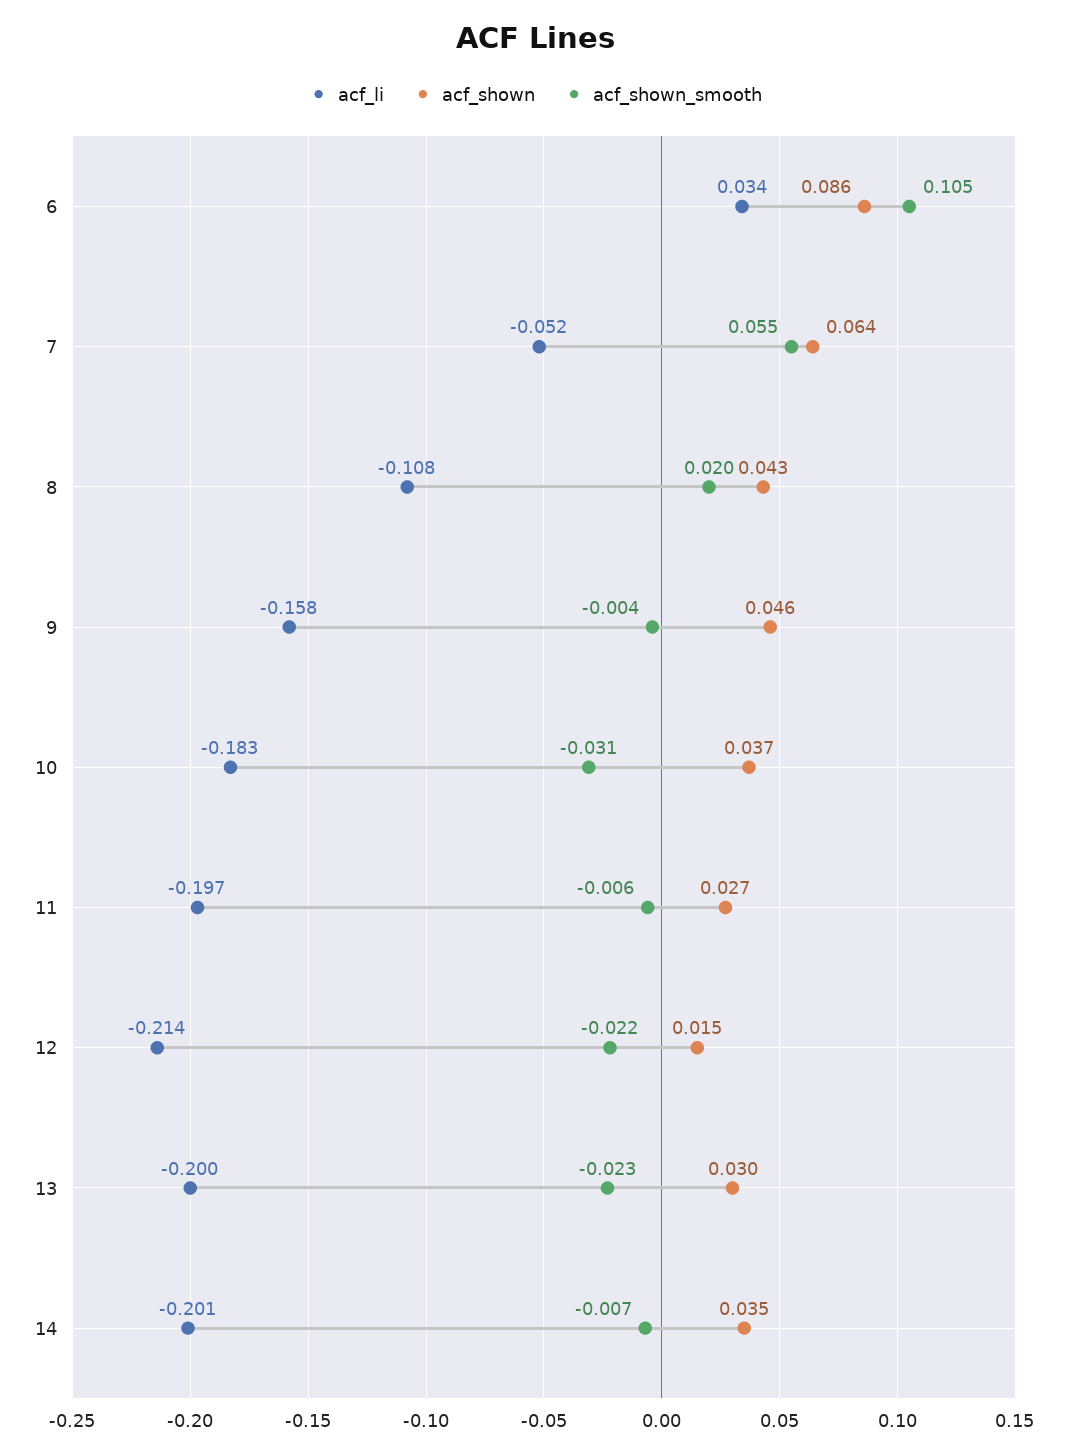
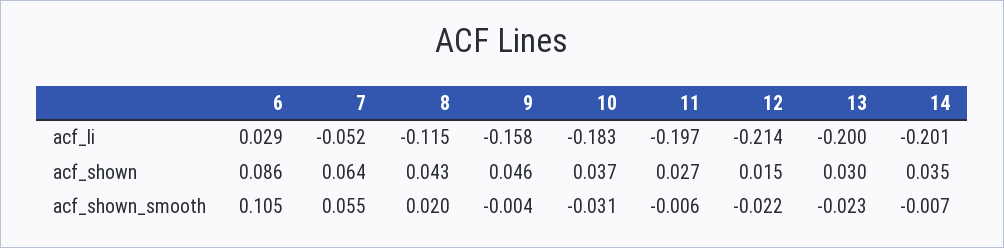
acf_li, 6: 0.034 -> 0.029
acf_li, 8: -0.108 -> -0.115

